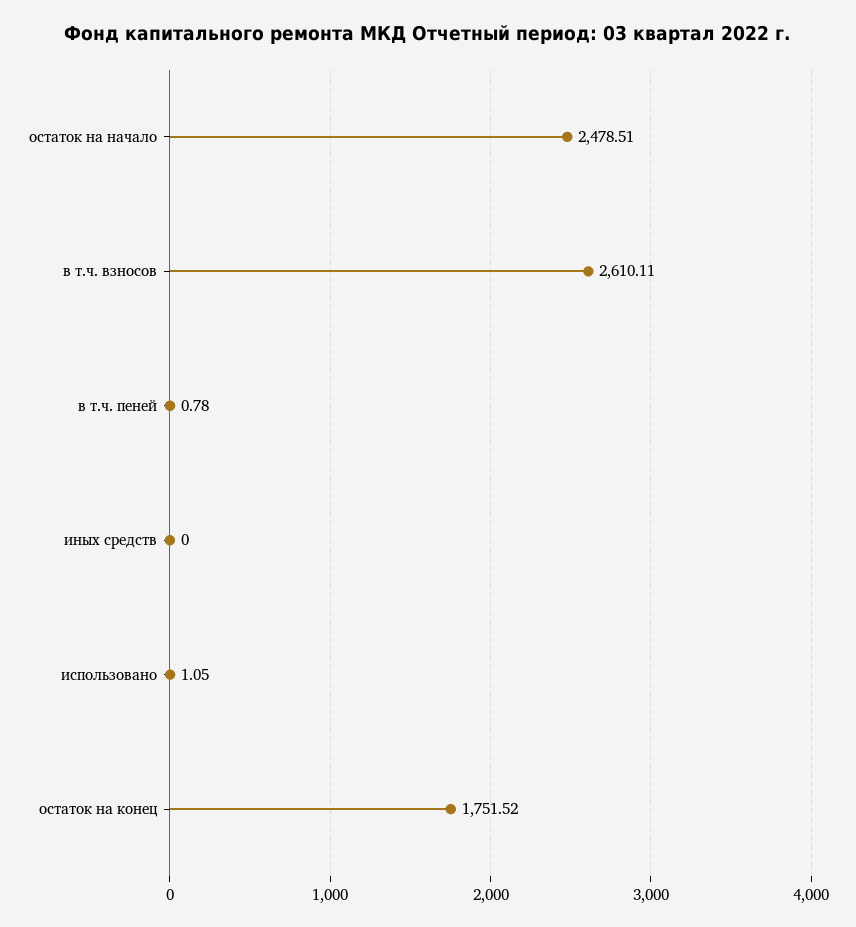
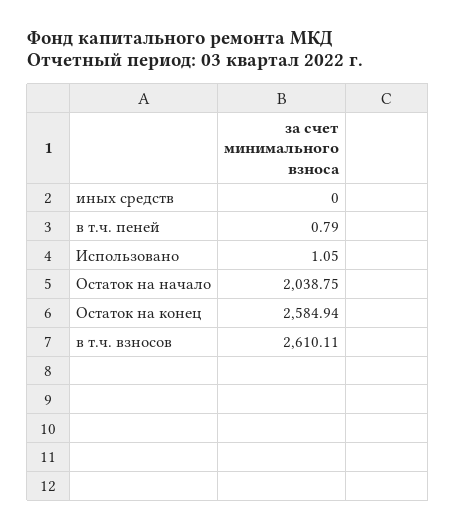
остаток на начало: 2478.51 -> 2038.75
в т.ч. пеней: 0.78 -> 0.79
остаток на конец: 1751.52 -> 2584.94

